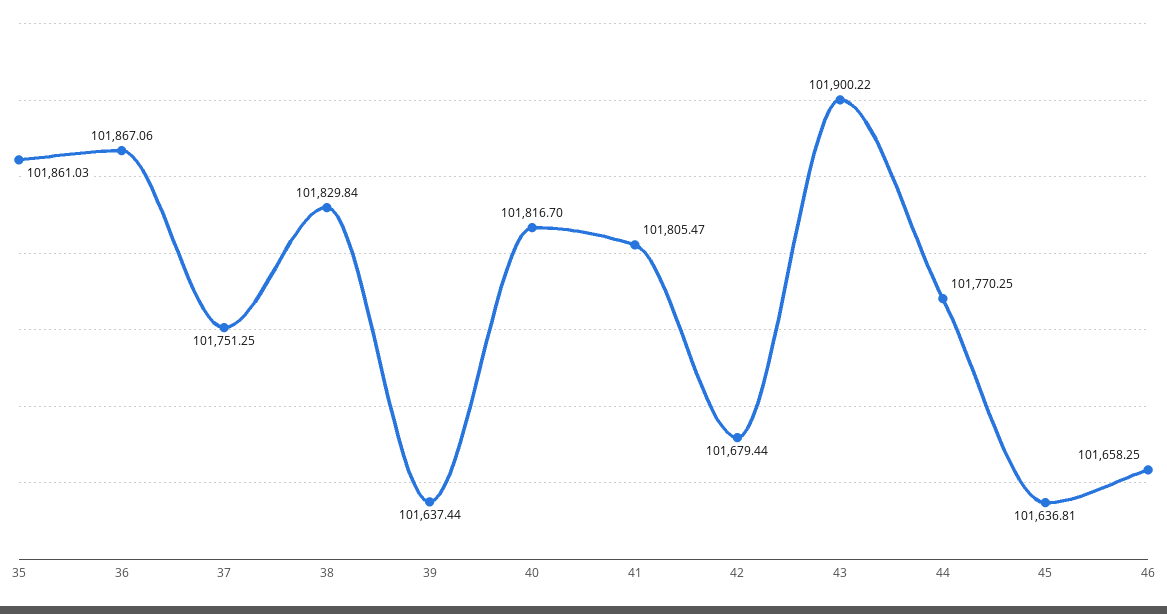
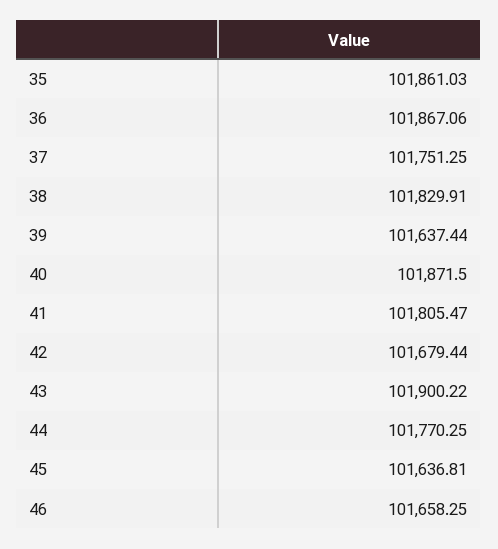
38: 101829.84 -> 101829.91
40: 101816.7 -> 101871.5

